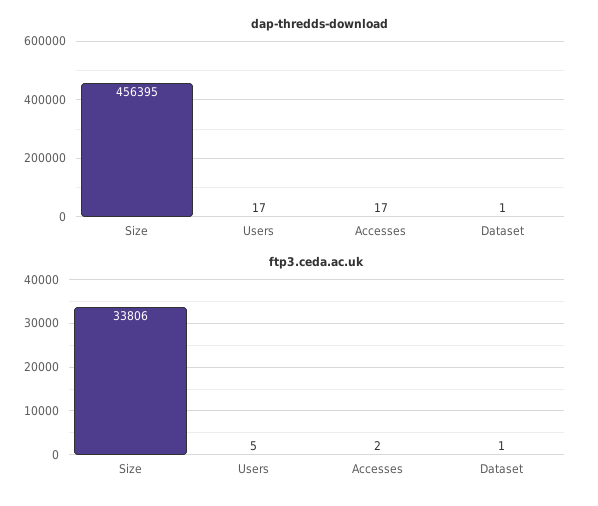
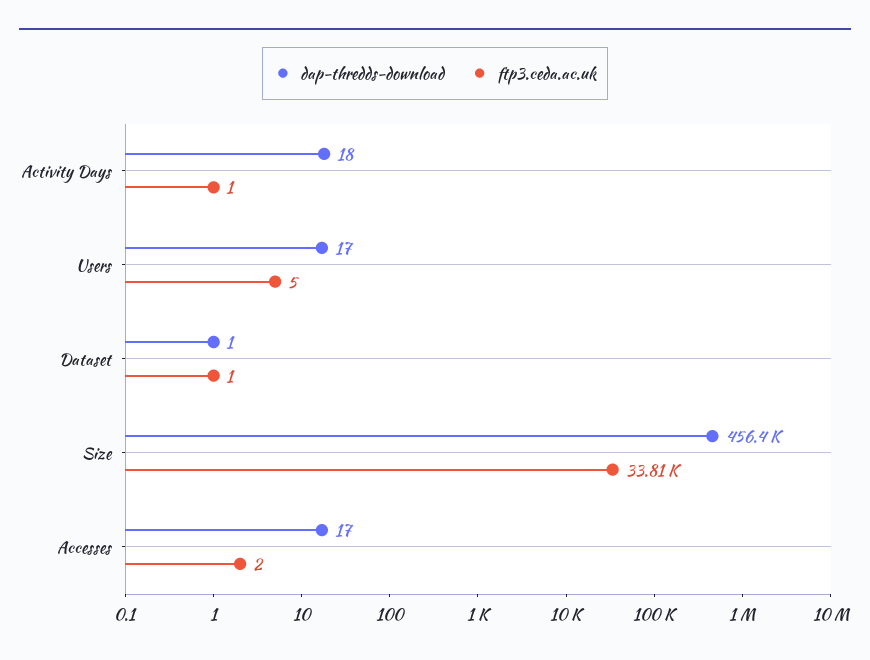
dap-thredds-download, Activity Days: none -> 18
ftp3.ceda.ac.uk, Activity Days: none -> 1

